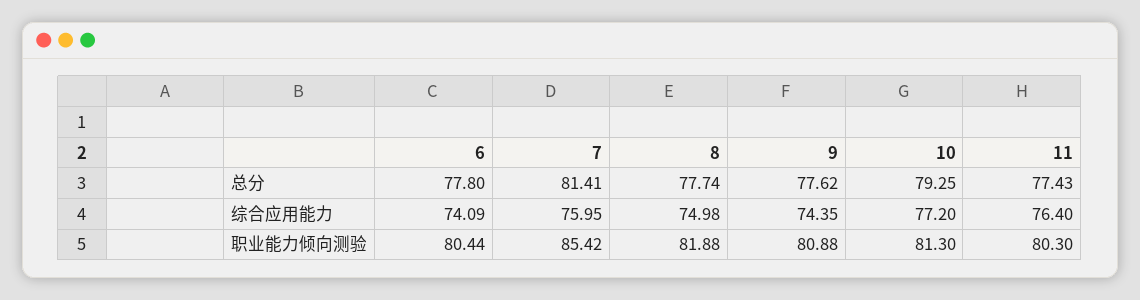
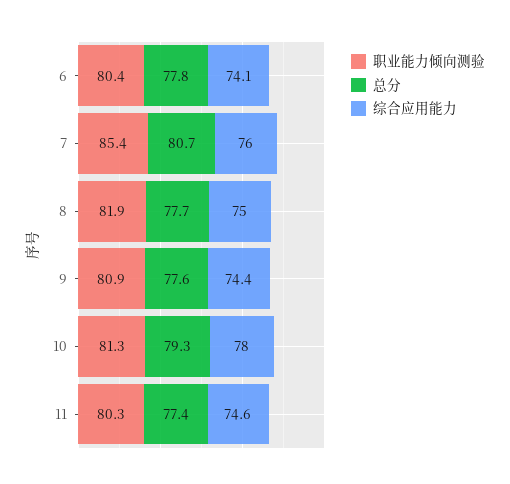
总分, 7: 81.41 -> 80.7
综合应用能力, 10: 77.2 -> 78
综合应用能力, 11: 76.4 -> 74.6

